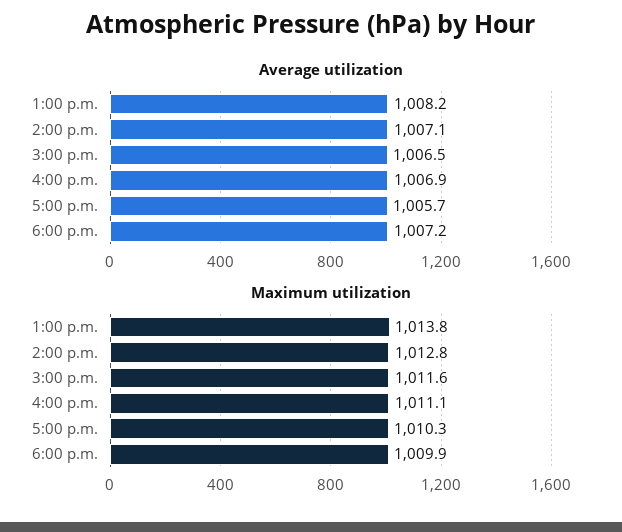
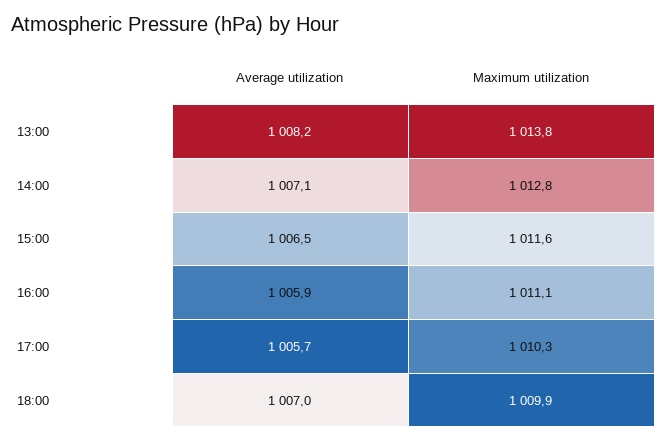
Average utilization, 4:00 p.m.: 1006.9 -> 1005.9
Average utilization, 6:00 p.m.: 1007.2 -> 1007

